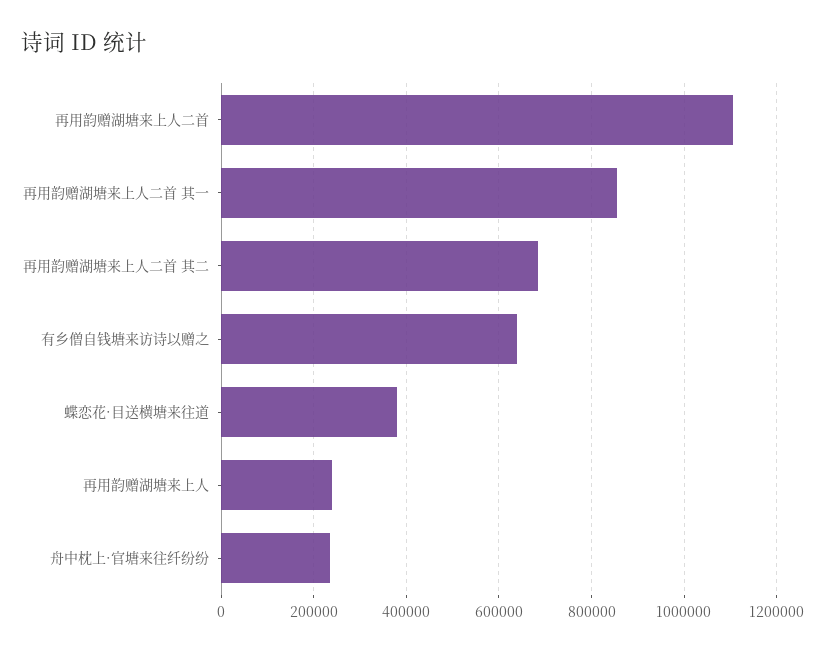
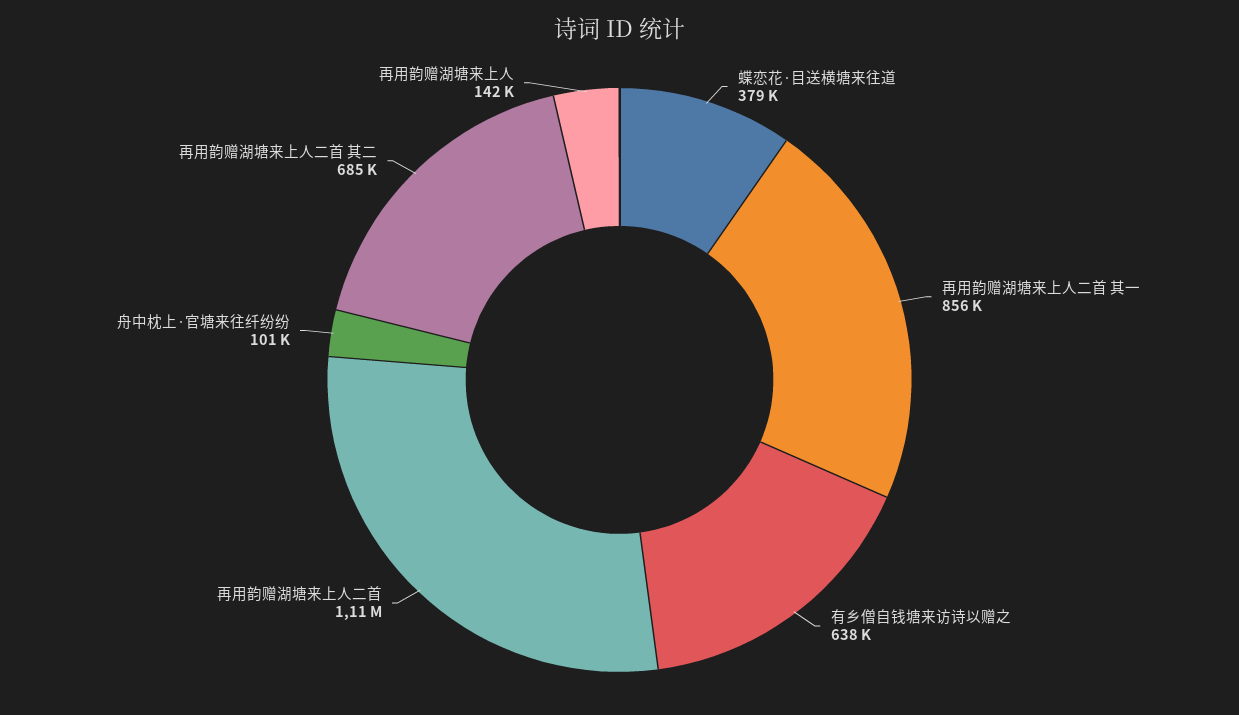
再用韵赠湖塘来上人: 240000 -> 142000
舟中枕上·官塘来往纤纷纷: 240000 -> 101000

